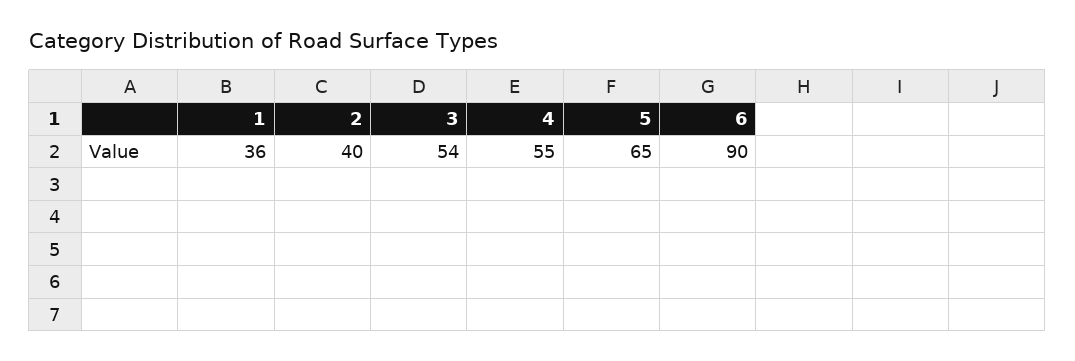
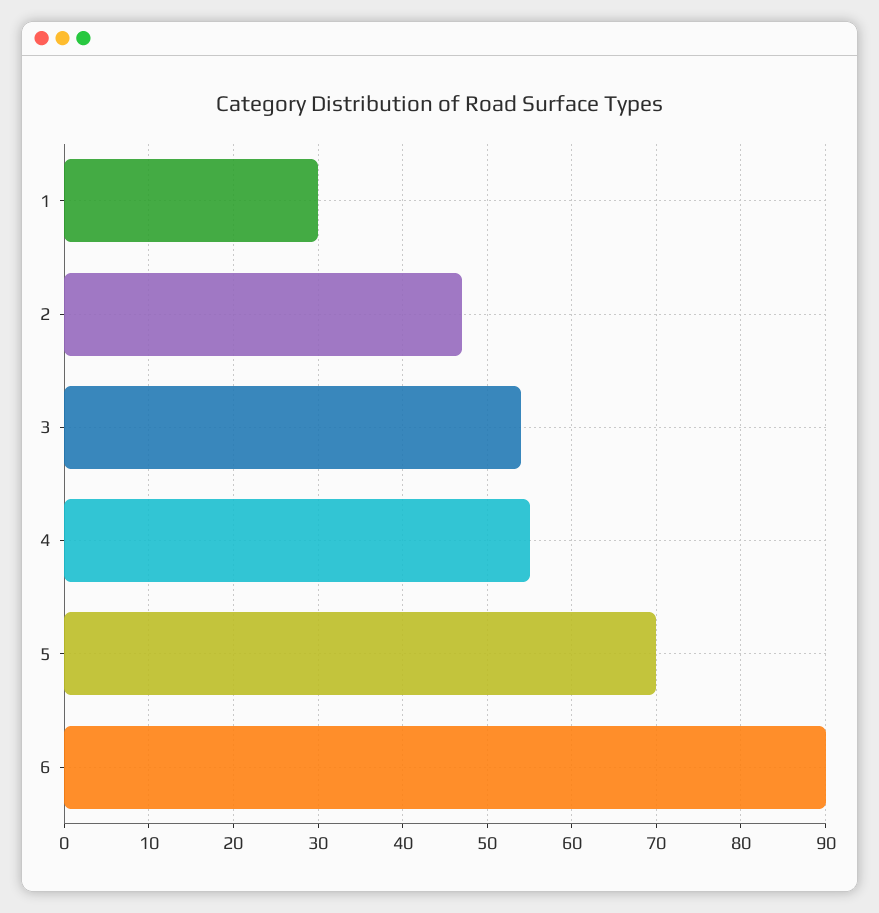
1: 36 -> 30
2: 40 -> 47
5: 65 -> 70

